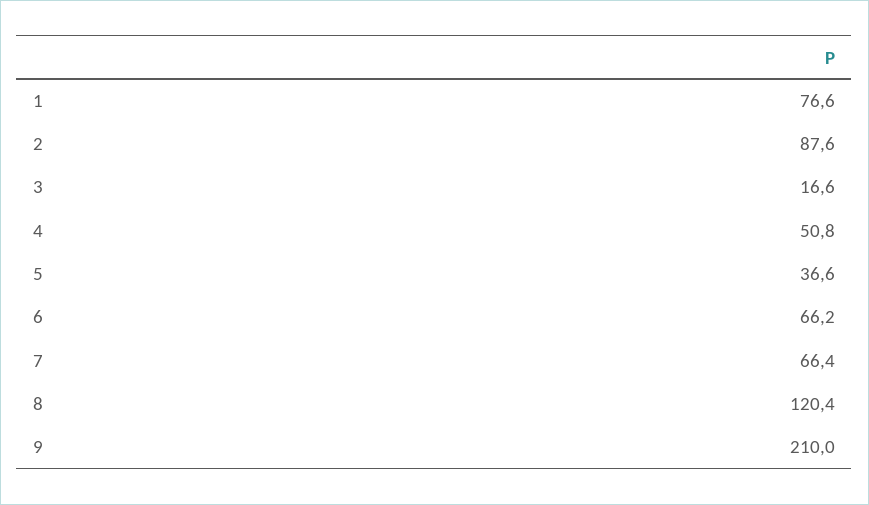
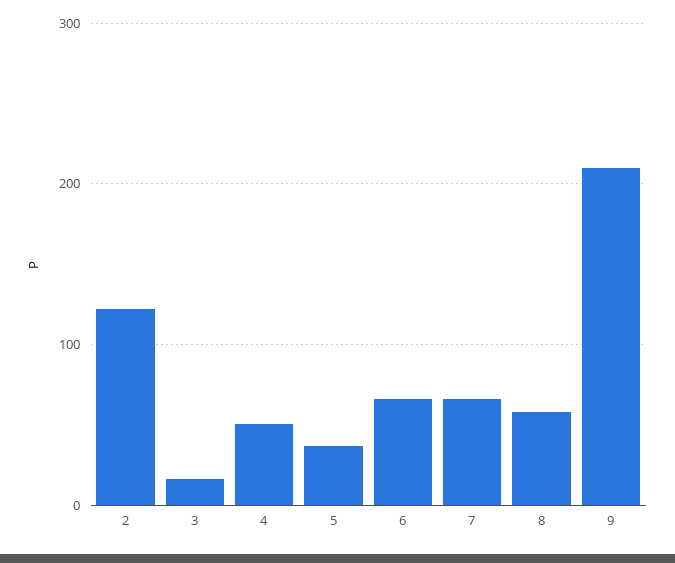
1: 76.6 -> none
2: 87.6 -> 120
8: 120.4 -> 60

